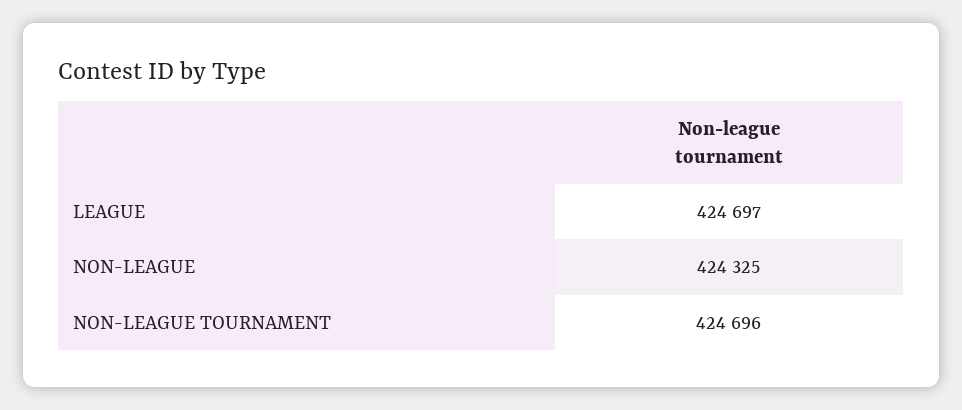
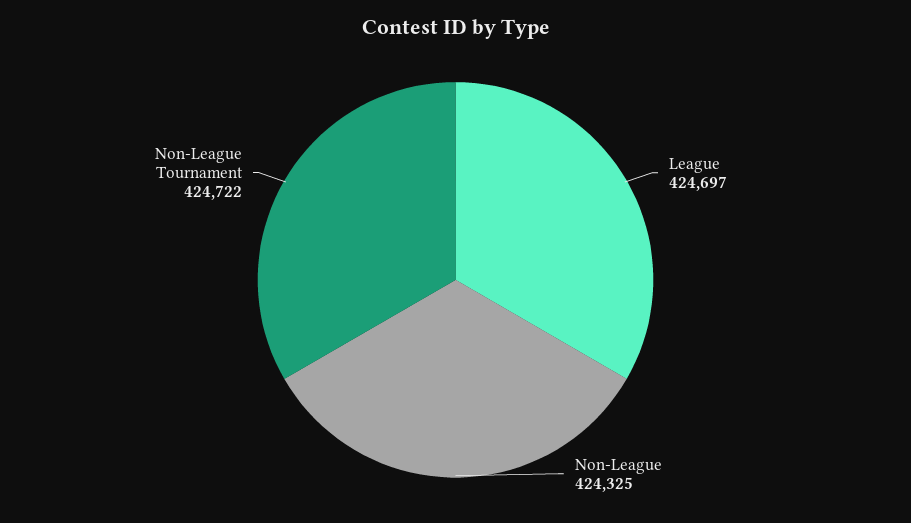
NON-LEAGUE TOURNAMENT: 424696 -> 424722

